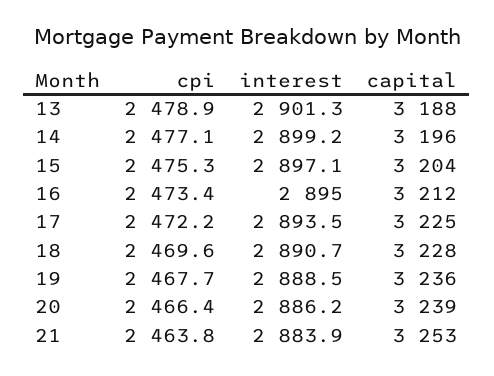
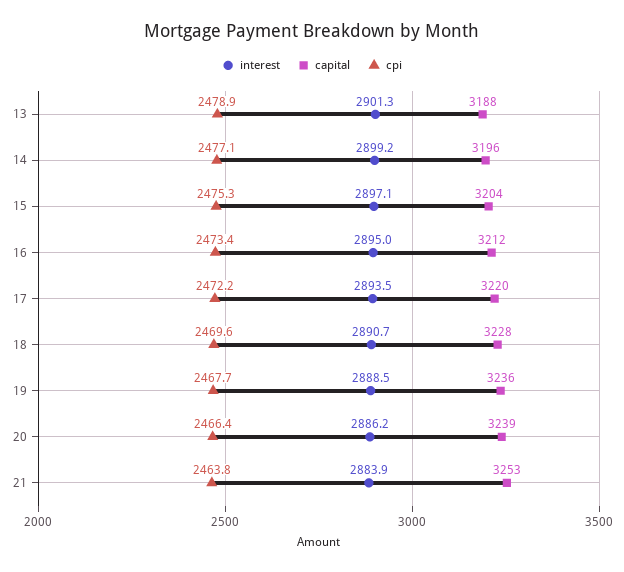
capital, 17: 3225 -> 3220

